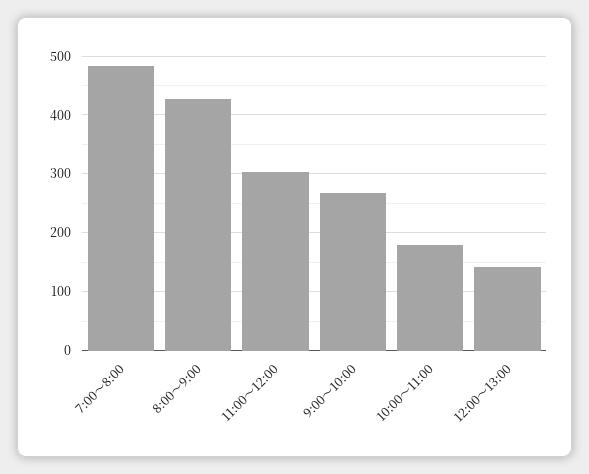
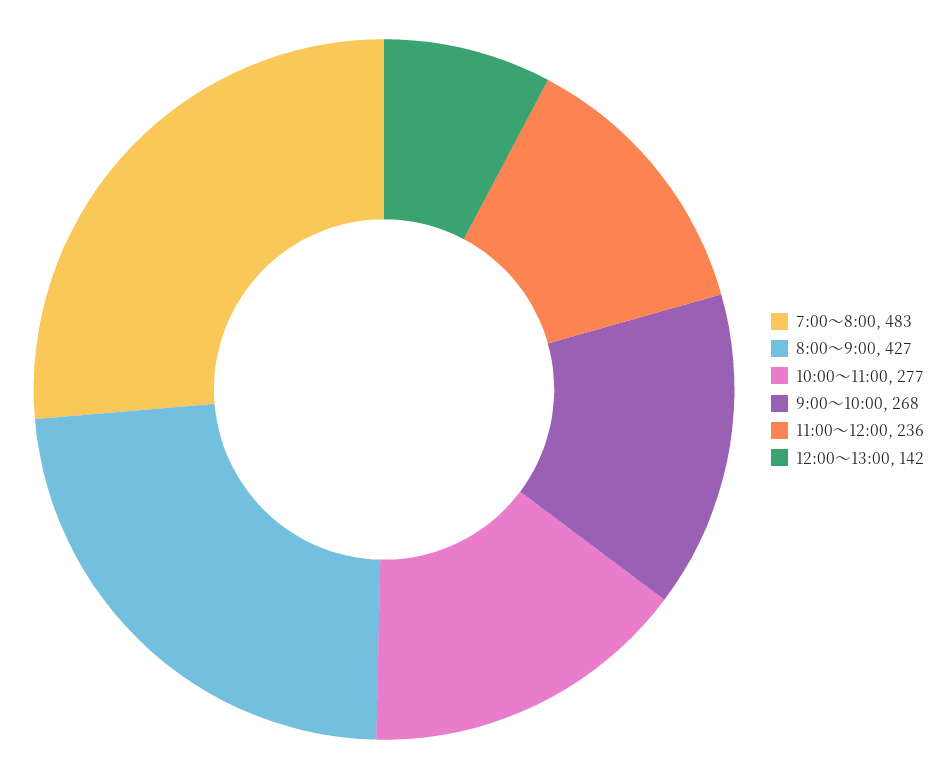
11:00～12:00: 300 -> 236
10:00～11:00: 180 -> 277

